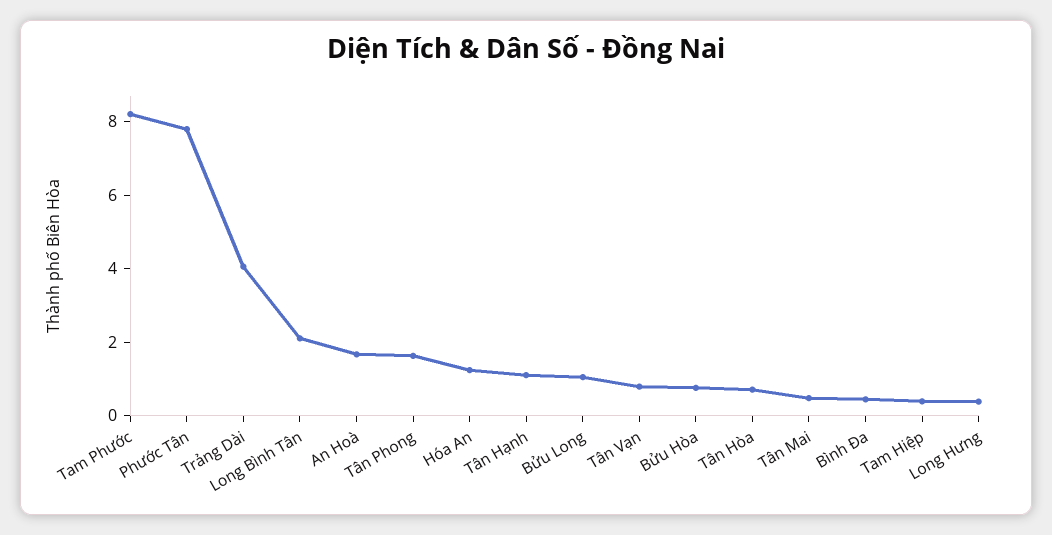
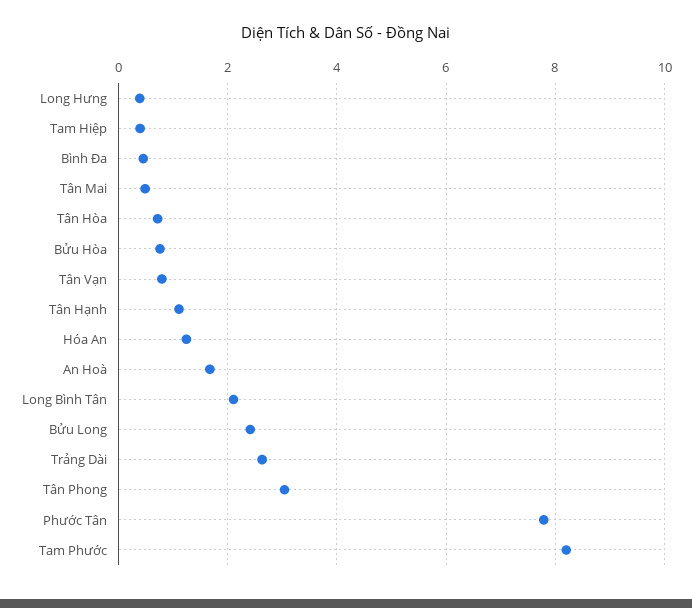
Trảng Dài: 4 -> 2.6
Tân Phong: 1.5 -> 3
Bửu Long: 1 -> 2.4

